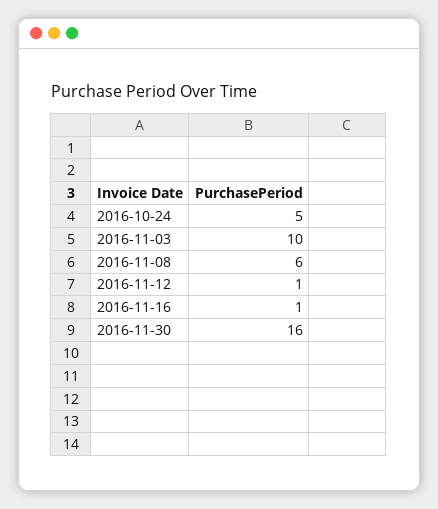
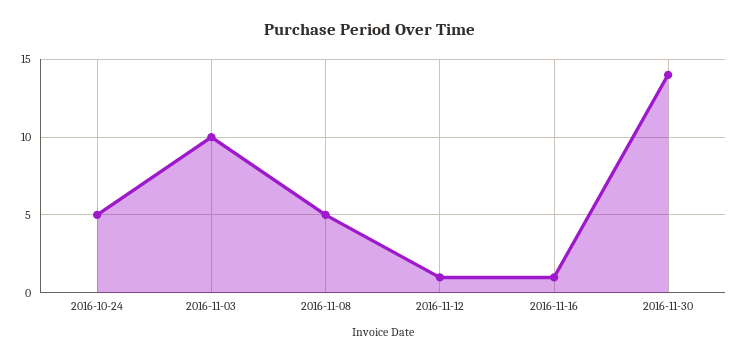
2016-11-08: 6 -> 5
2016-11-30: 16 -> 14

